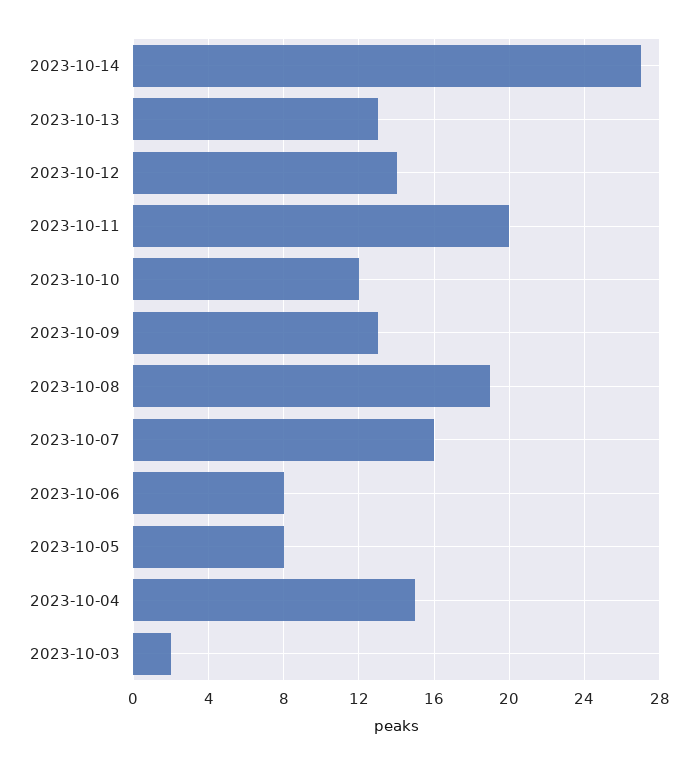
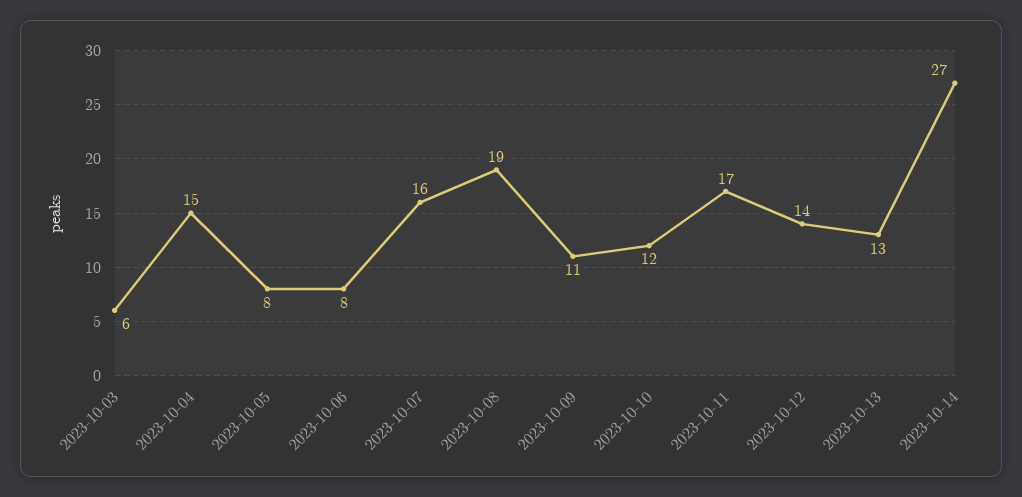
2023-10-11: 20 -> 17
2023-10-09: 13 -> 11
2023-10-03: 2 -> 6

